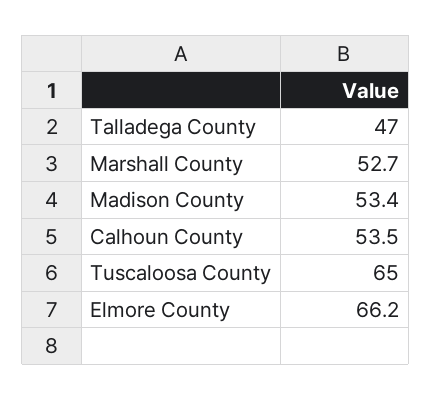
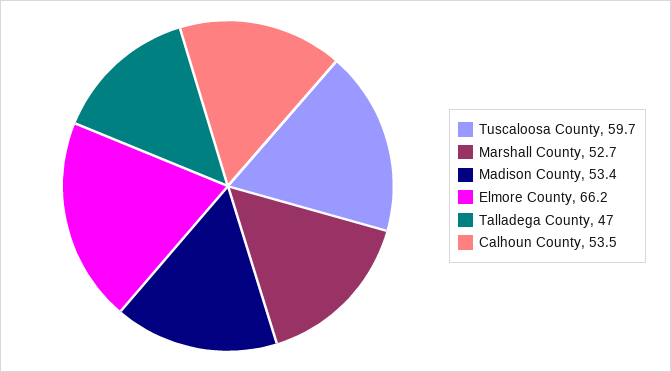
Tuscaloosa County: 65 -> 59.7

